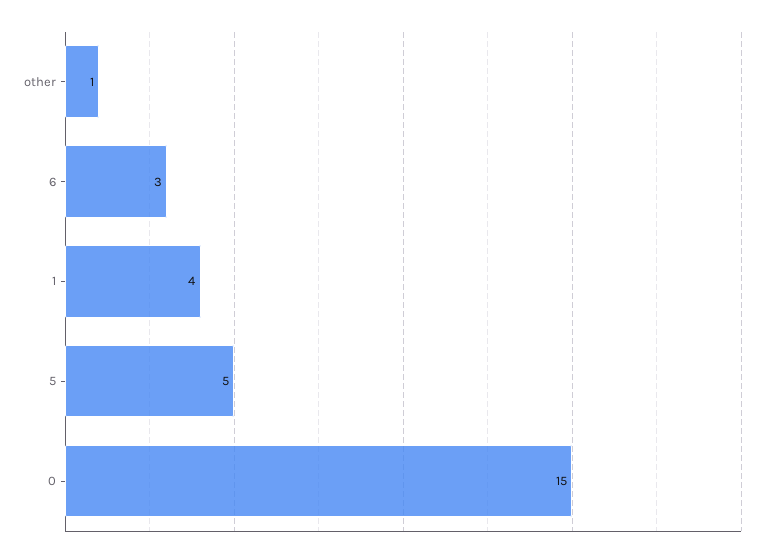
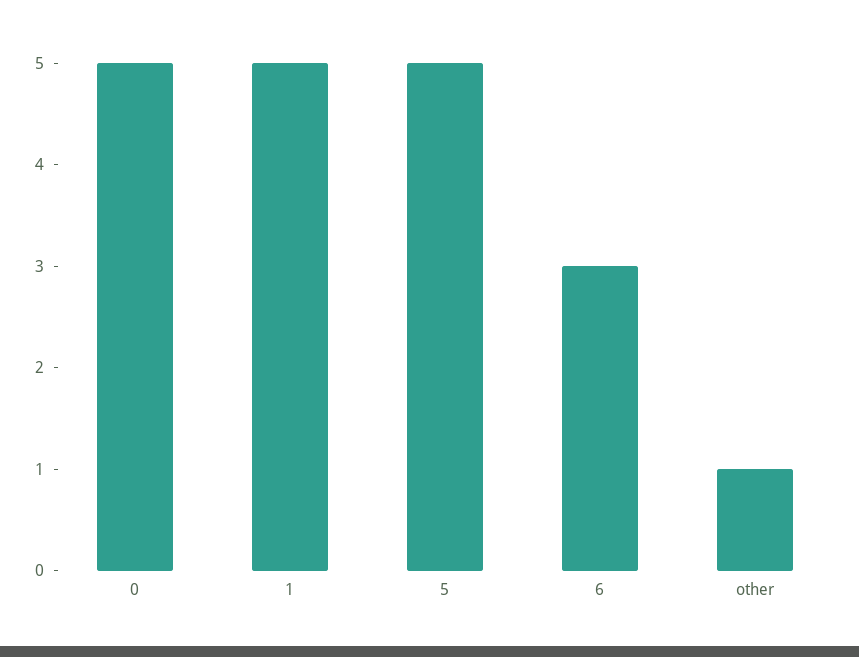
1: 4 -> 5
0: 15 -> 5

